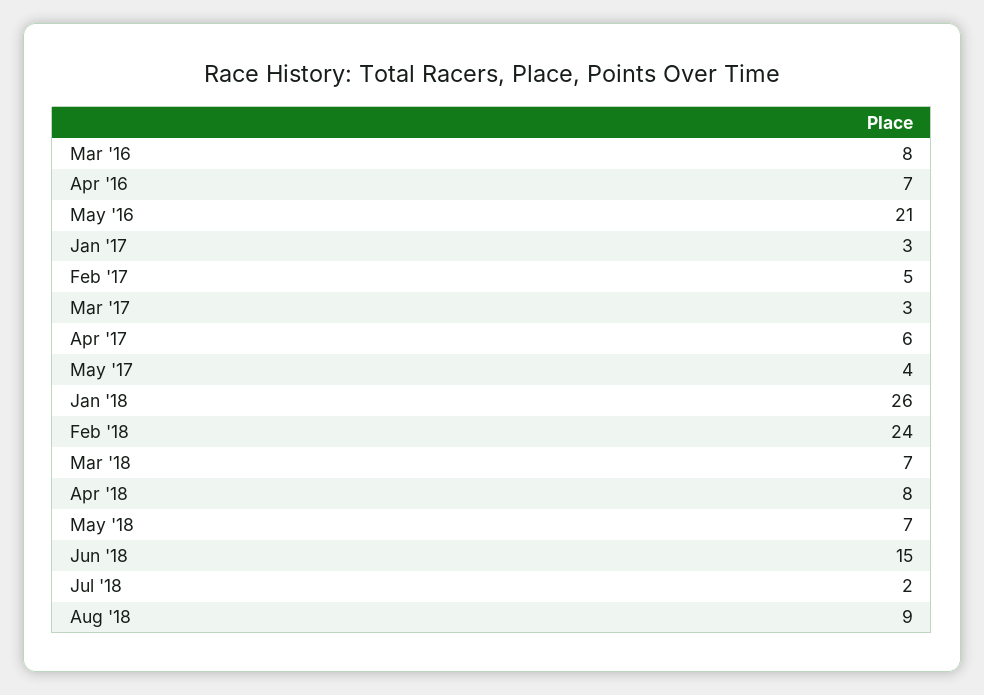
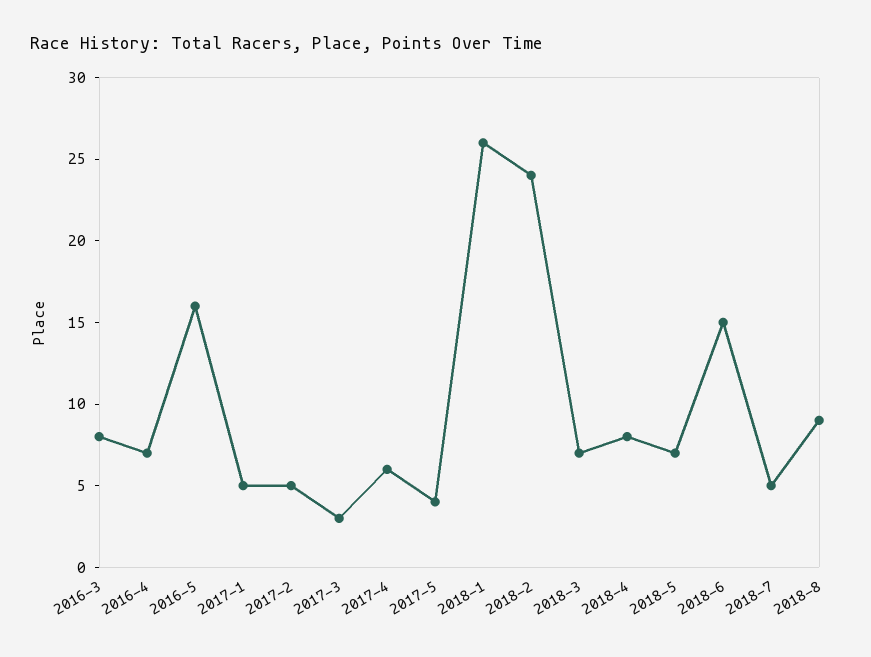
May '16: 21 -> 16
Jan '17: 3 -> 5
Jul '18: 2 -> 5

